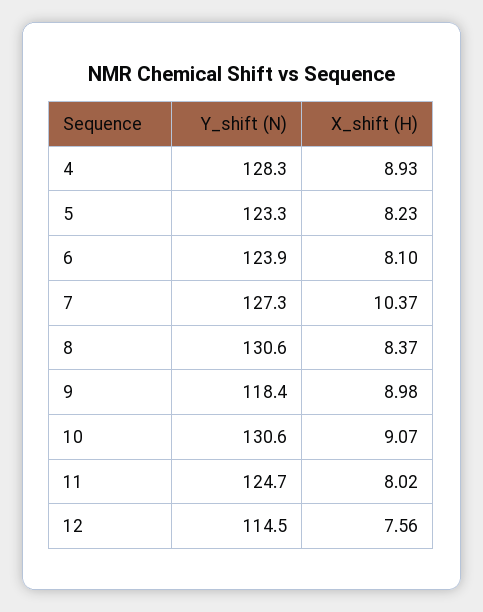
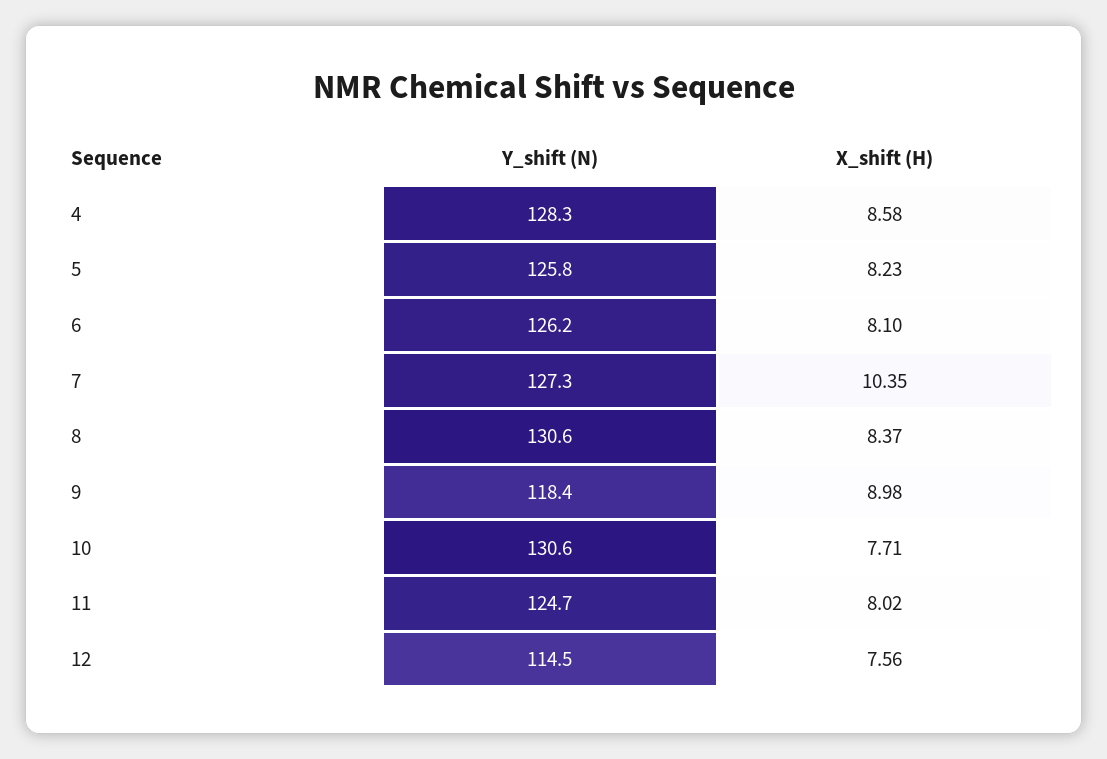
X_shift (H), 4: 8.93 -> 8.58
Y_shift (N), 5: 123.3 -> 125.8
Y_shift (N), 6: 123.9 -> 126.2
X_shift (H), 7: 10.37 -> 10.35
X_shift (H), 10: 9.07 -> 7.71

